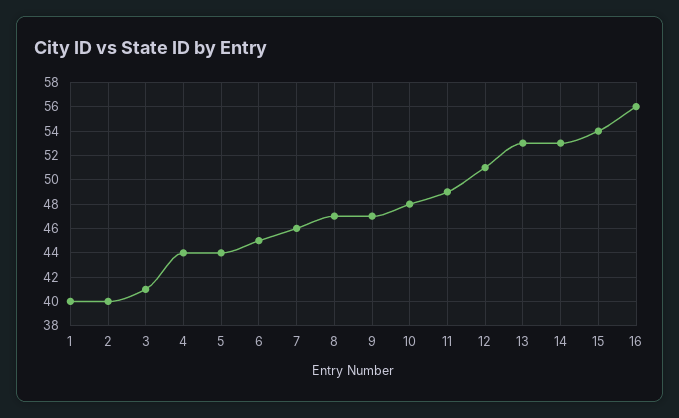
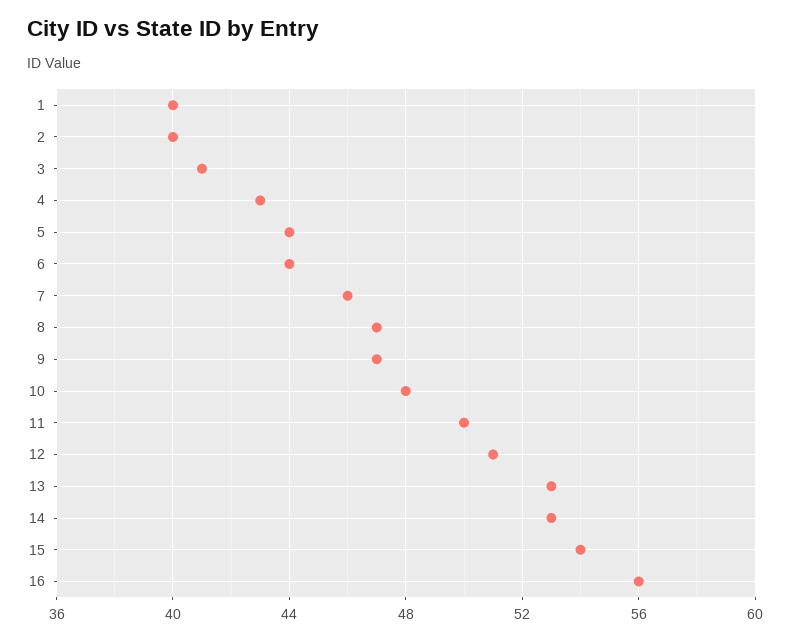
4: 44 -> 43
6: 45 -> 44
11: 49 -> 50

